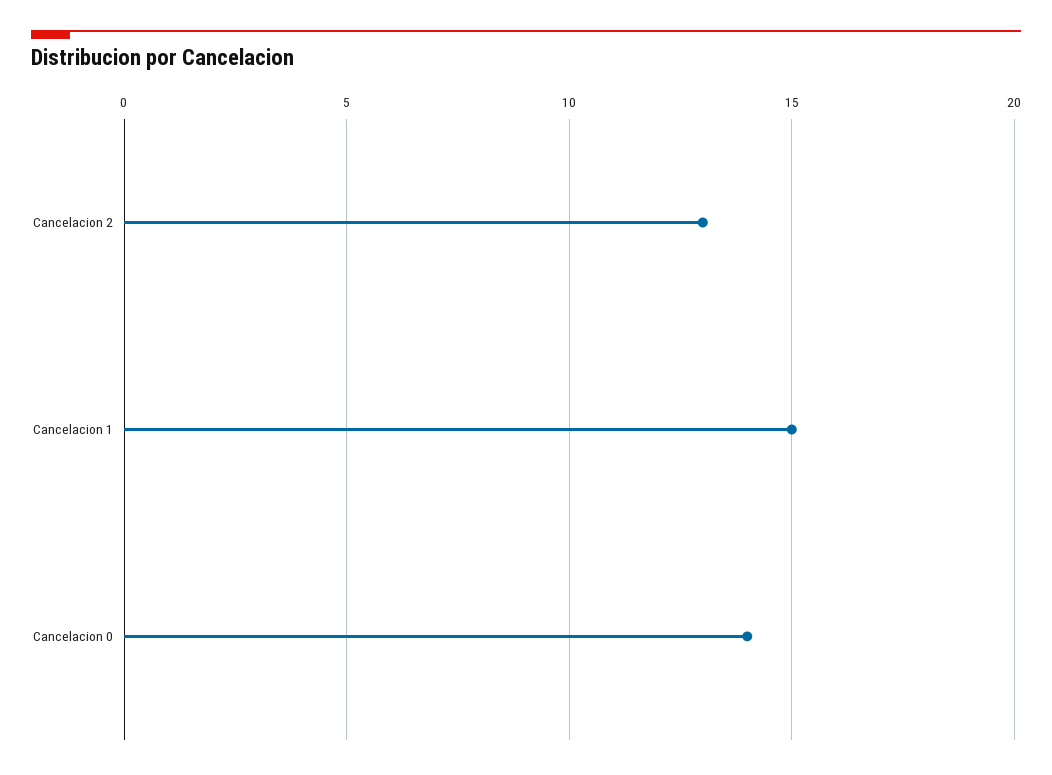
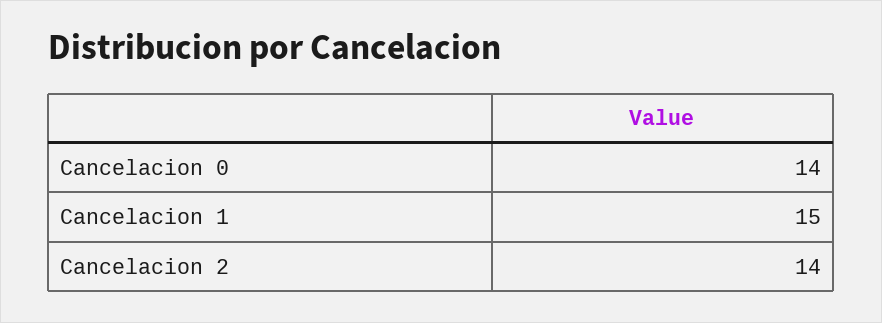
Cancelacion 2: 13 -> 14

